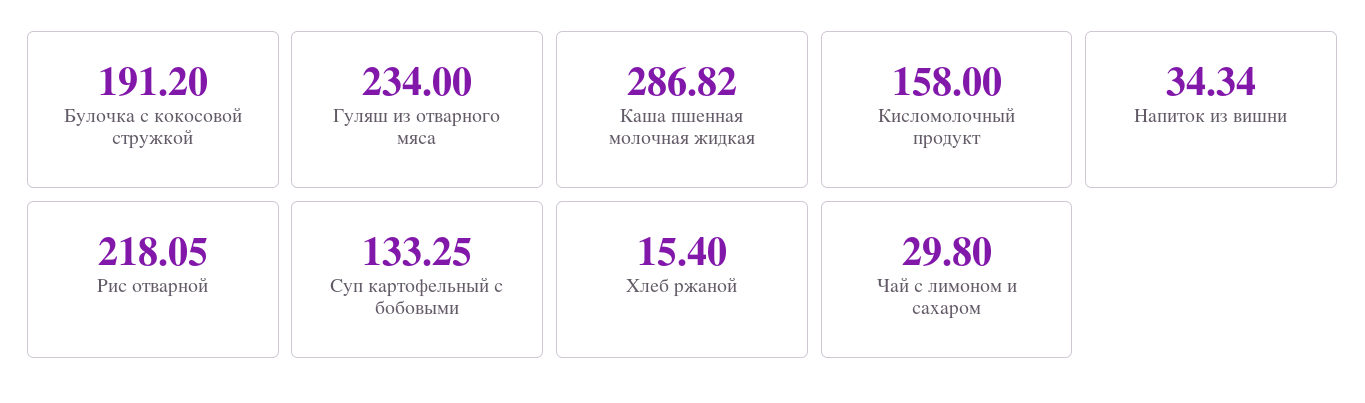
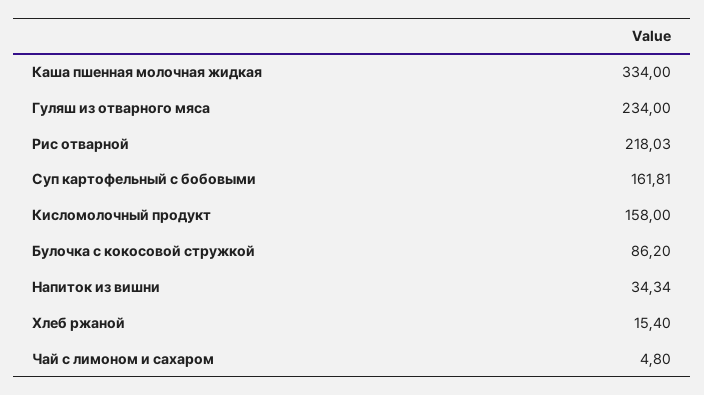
Булочка с кокосовой стружкой: 191.2 -> 86.2
Каша пшенная молочная жидкая: 286.82 -> 334
Рис отварной: 218.05 -> 218.03
Суп картофельный с бобовыми: 133.25 -> 161.81
Чай с лимоном и сахаром: 29.8 -> 4.8

